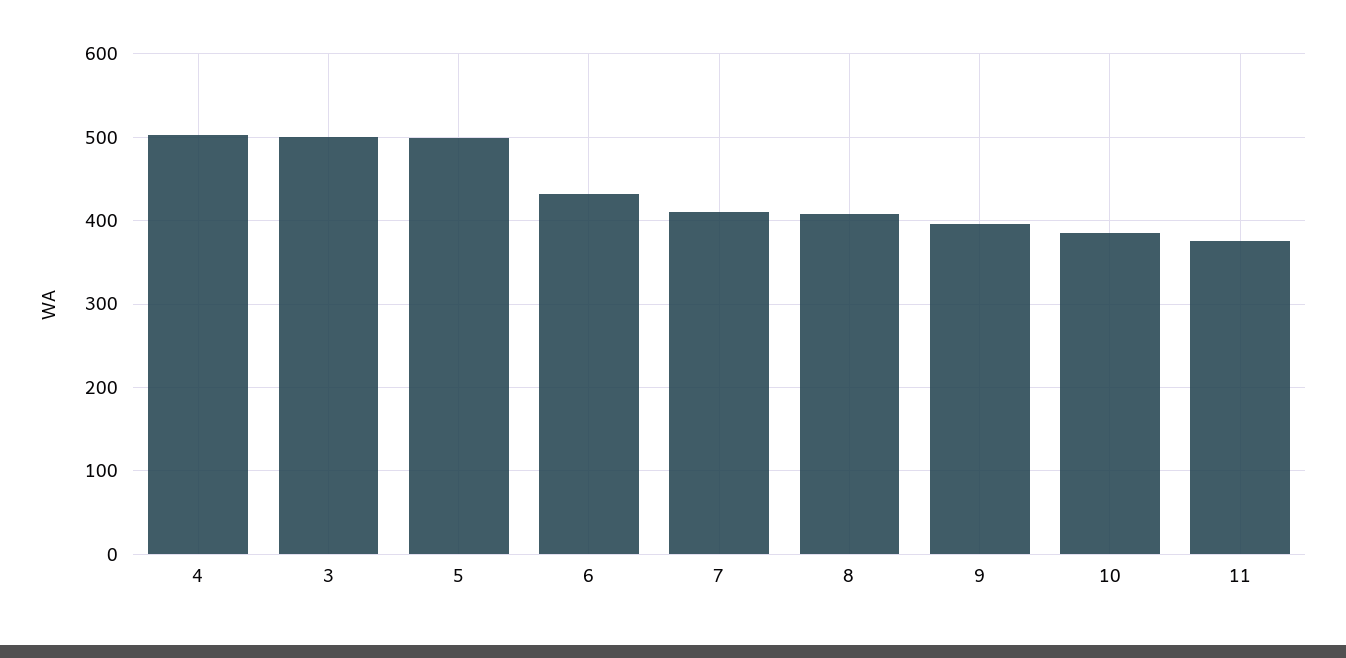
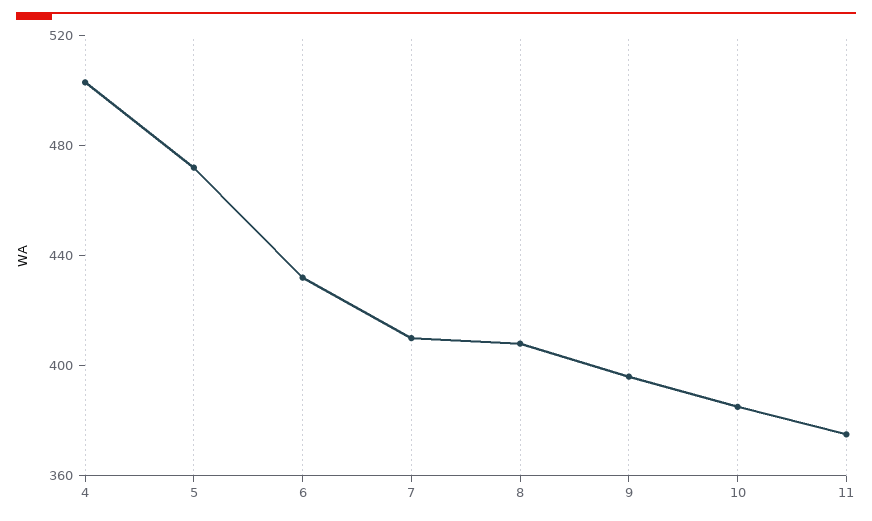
3: 500 -> none
5: 500 -> 470

